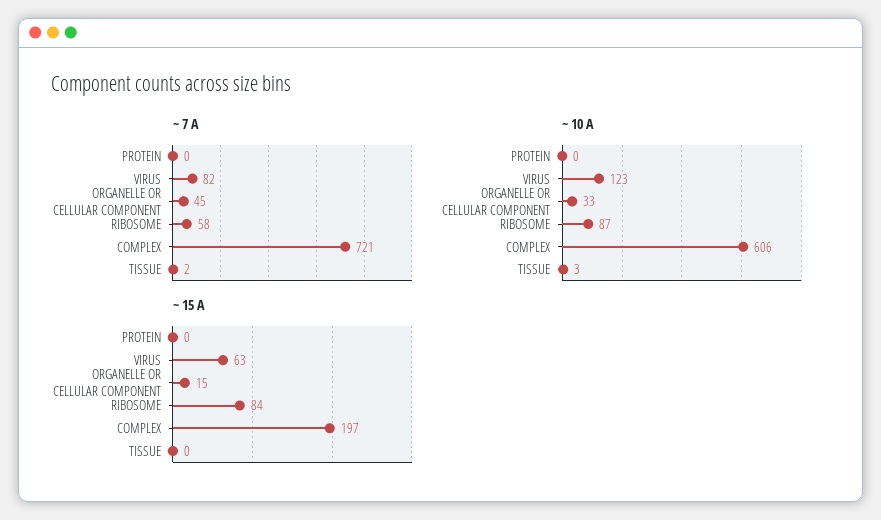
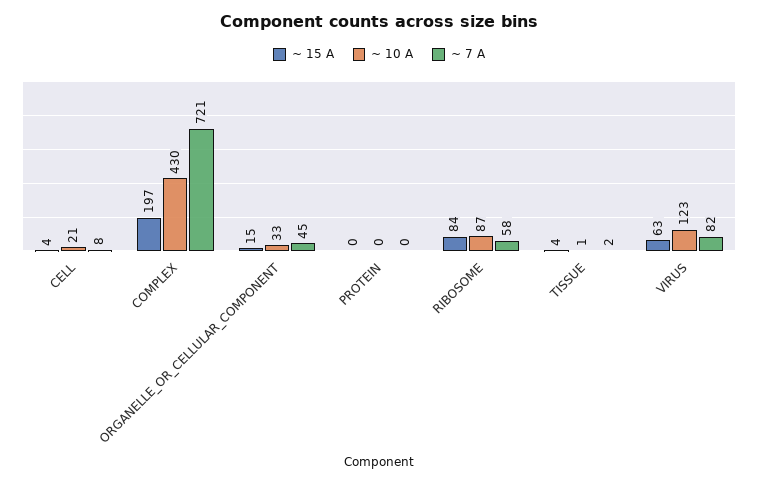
~ 10 A, COMPLEX: 606 -> 430
~ 10 A, TISSUE: 3 -> 1
~ 15 A, TISSUE: 0 -> 4
~ 15 A, CELL: none -> 4
~ 10 A, CELL: none -> 21
~ 7 A, CELL: none -> 8

